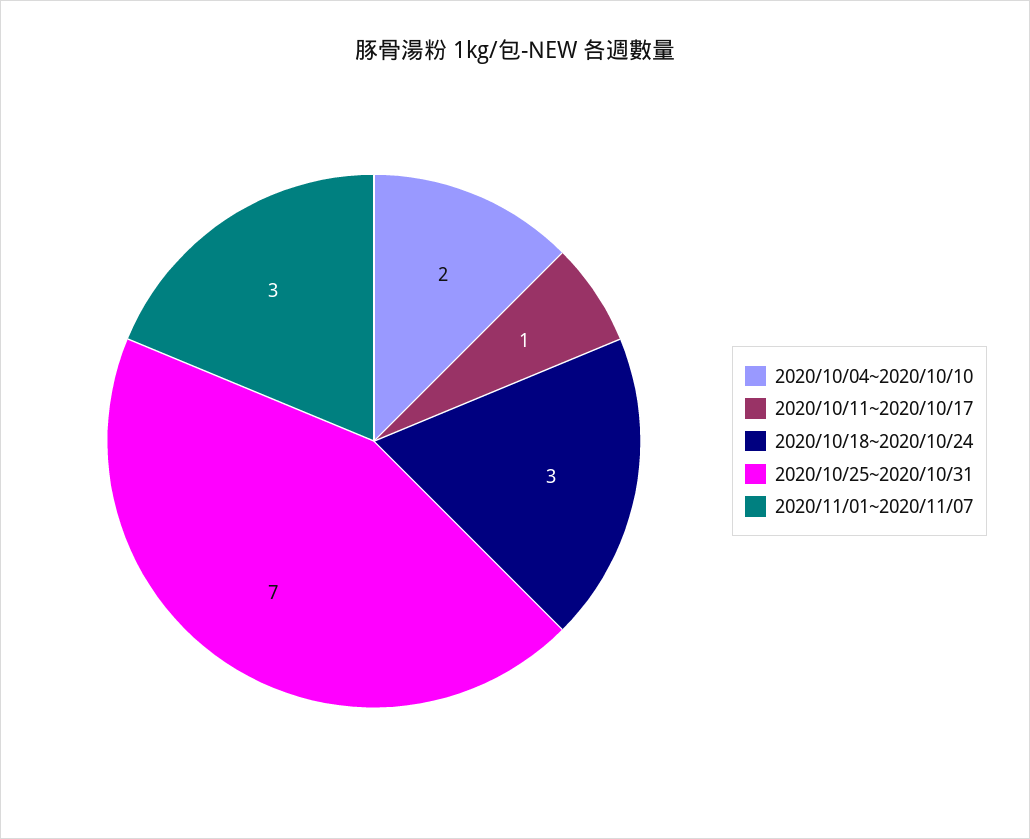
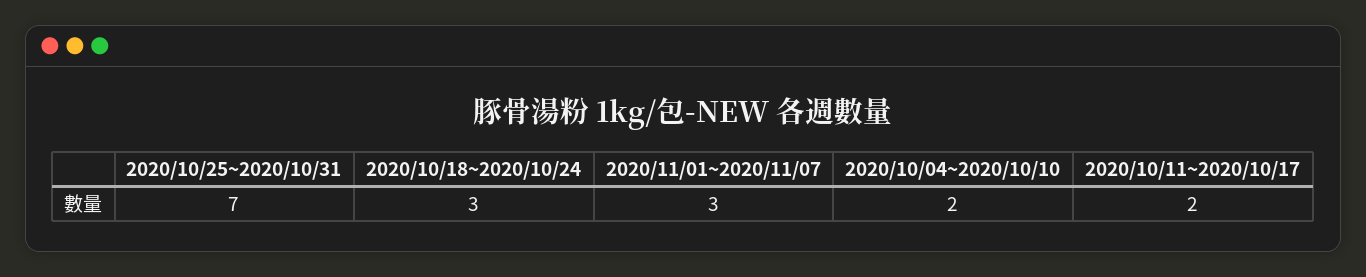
2020/10/11~2020/10/17: 1 -> 2

